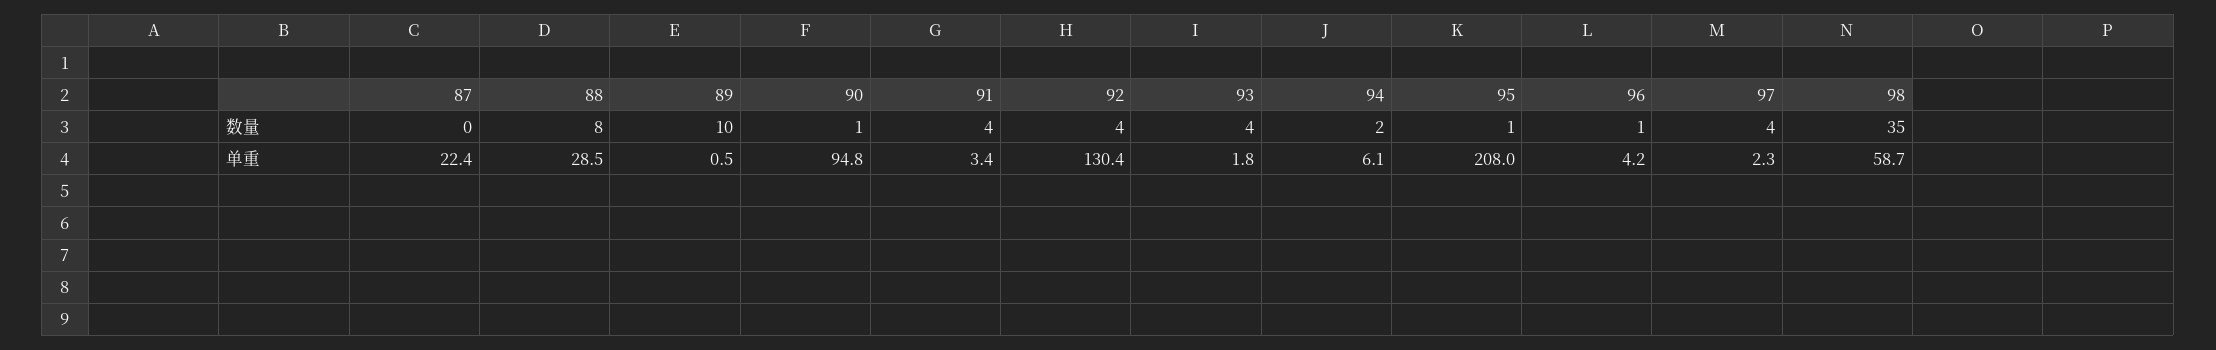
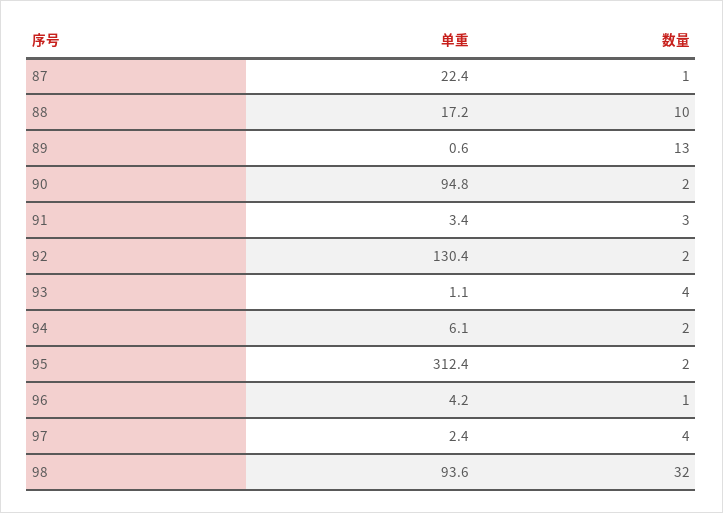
87, 数量: 0 -> 1
88, 数量: 8 -> 10
89, 数量: 10 -> 13
90, 数量: 1 -> 2
91, 数量: 4 -> 3
92, 数量: 4 -> 2
95, 数量: 1 -> 2
98, 数量: 35 -> 32
88, 单重: 28.5 -> 17.2
89, 单重: 0.5 -> 0.6
93, 单重: 1.8 -> 1.1
95, 单重: 208 -> 312.4
97, 单重: 2.3 -> 2.4
98, 单重: 58.7 -> 93.6

